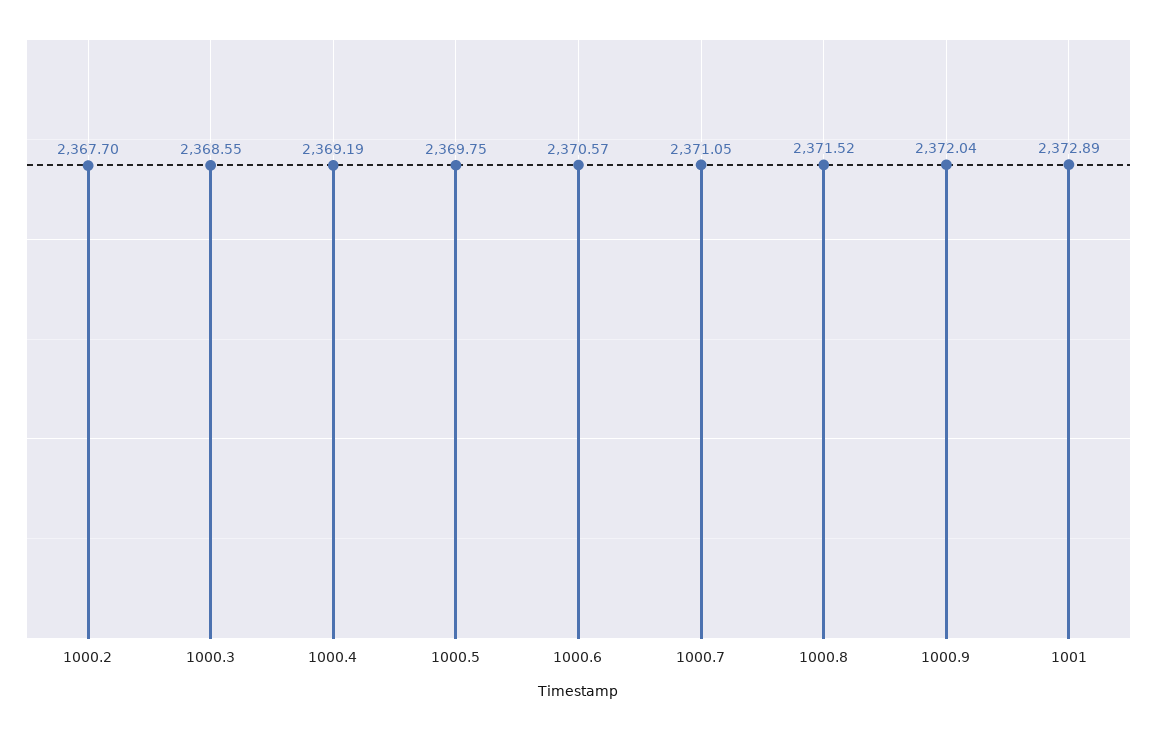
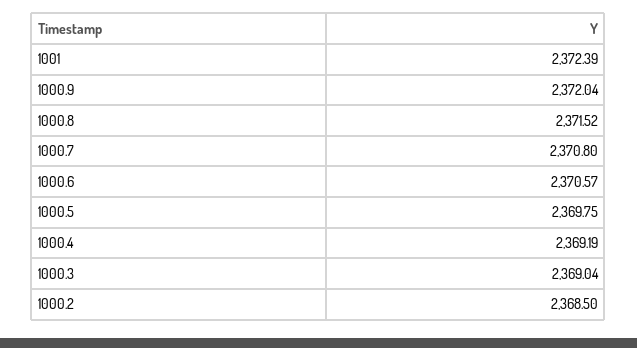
1000.2: 2367.7 -> 2368.5
1000.3: 2368.55 -> 2369.04
1000.7: 2371.05 -> 2370.8
1001: 2372.89 -> 2372.39

